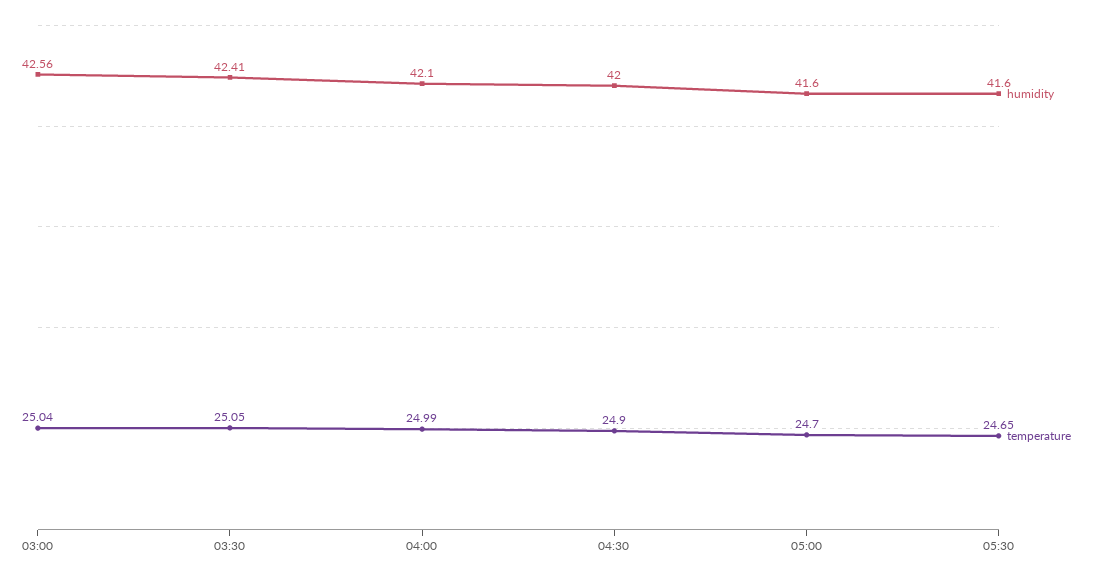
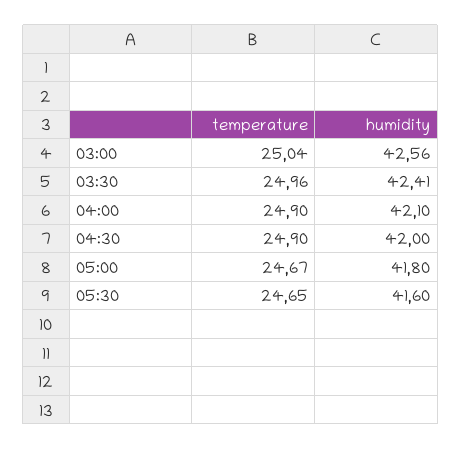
temperature, 03:30: 25.05 -> 24.96
temperature, 04:00: 24.99 -> 24.9
humidity, 05:00: 41.6 -> 41.8
temperature, 05:00: 24.7 -> 24.67

